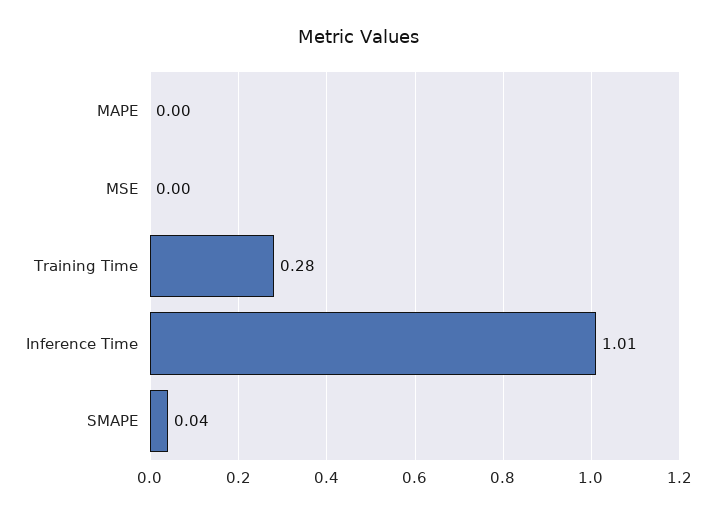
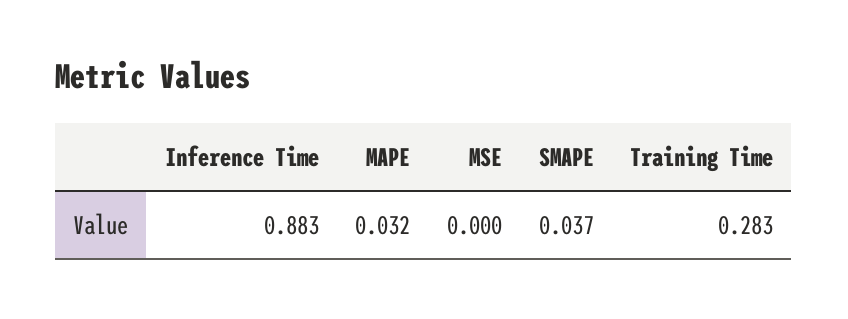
MAPE: 0 -> 0.032
Inference Time: 1.01 -> 0.883

